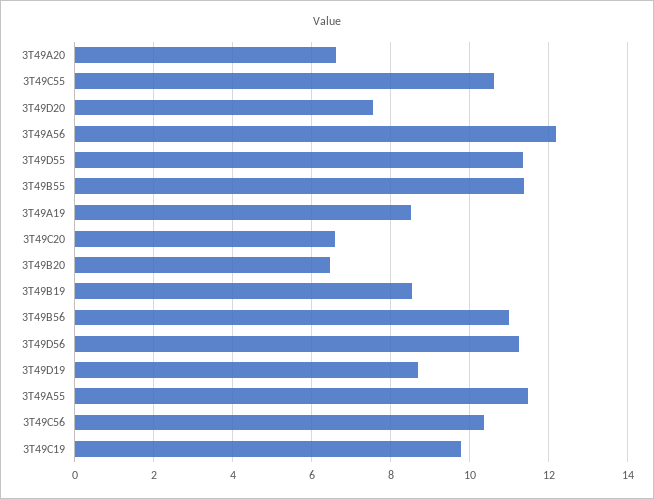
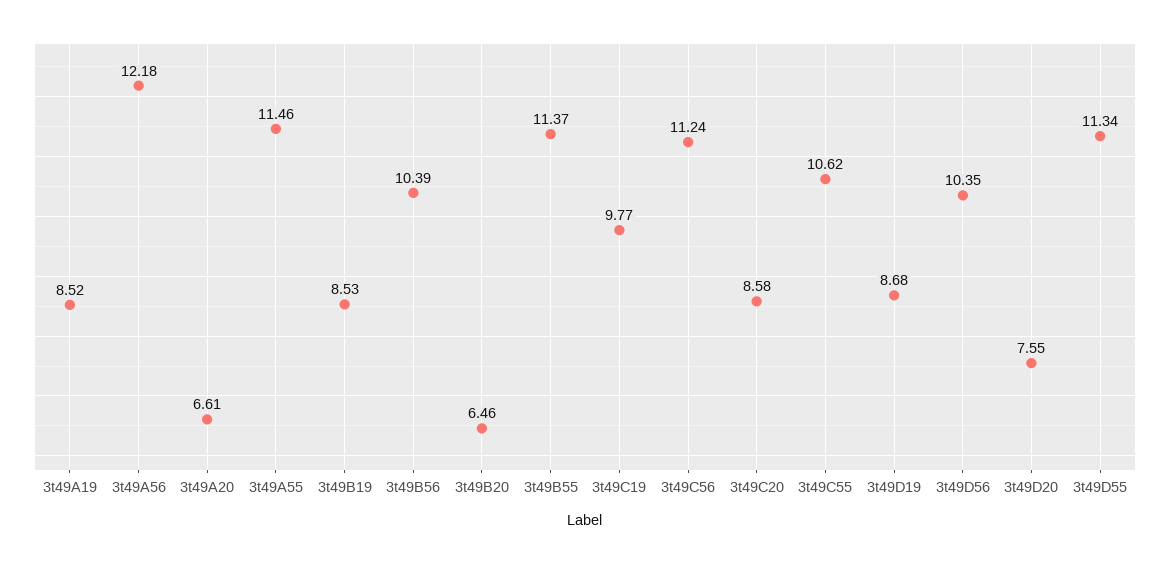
3T49C20: 6.6 -> 8.58
3T49B56: 11 -> 10.39
3T49D56: 11.2 -> 10.35
3T49C56: 10.4 -> 11.24

